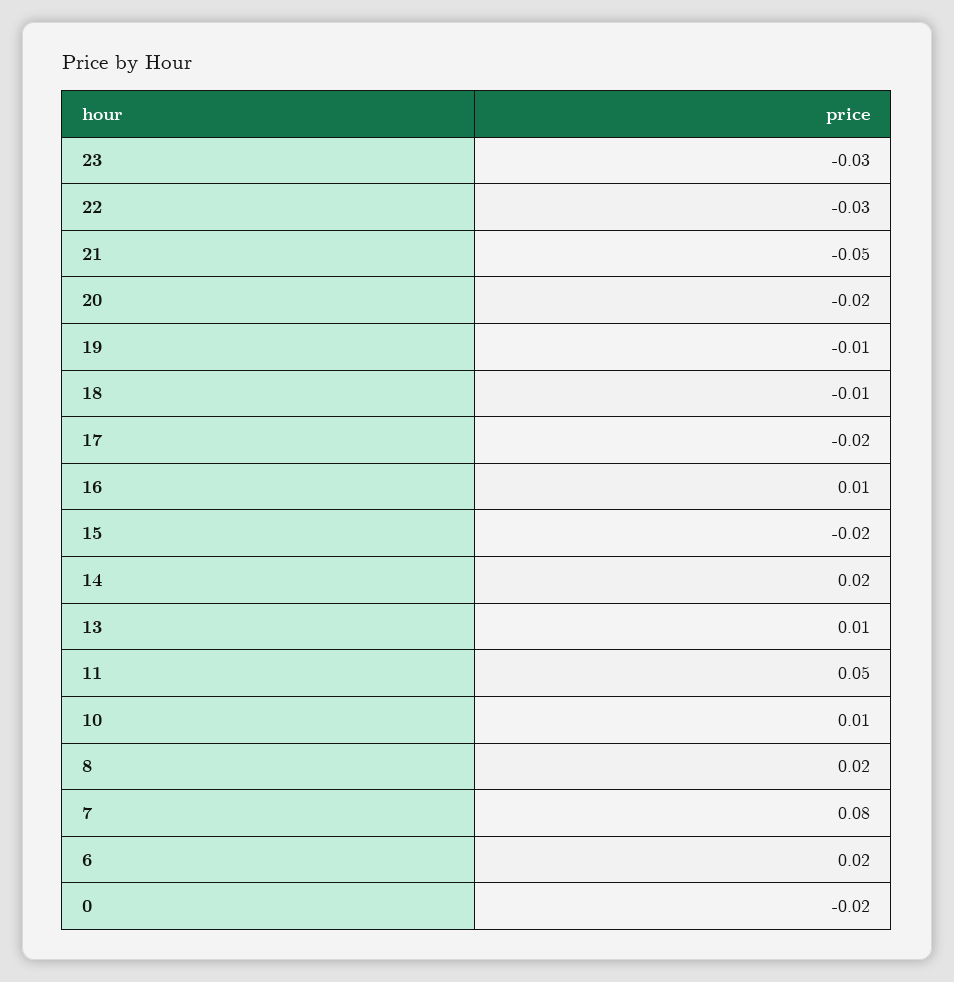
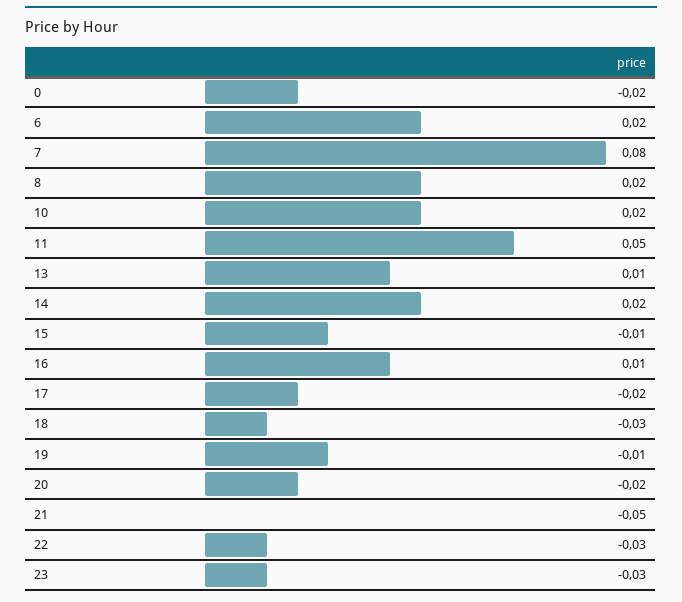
18: -0.01 -> -0.03
15: -0.02 -> -0.01
10: 0.01 -> 0.02

